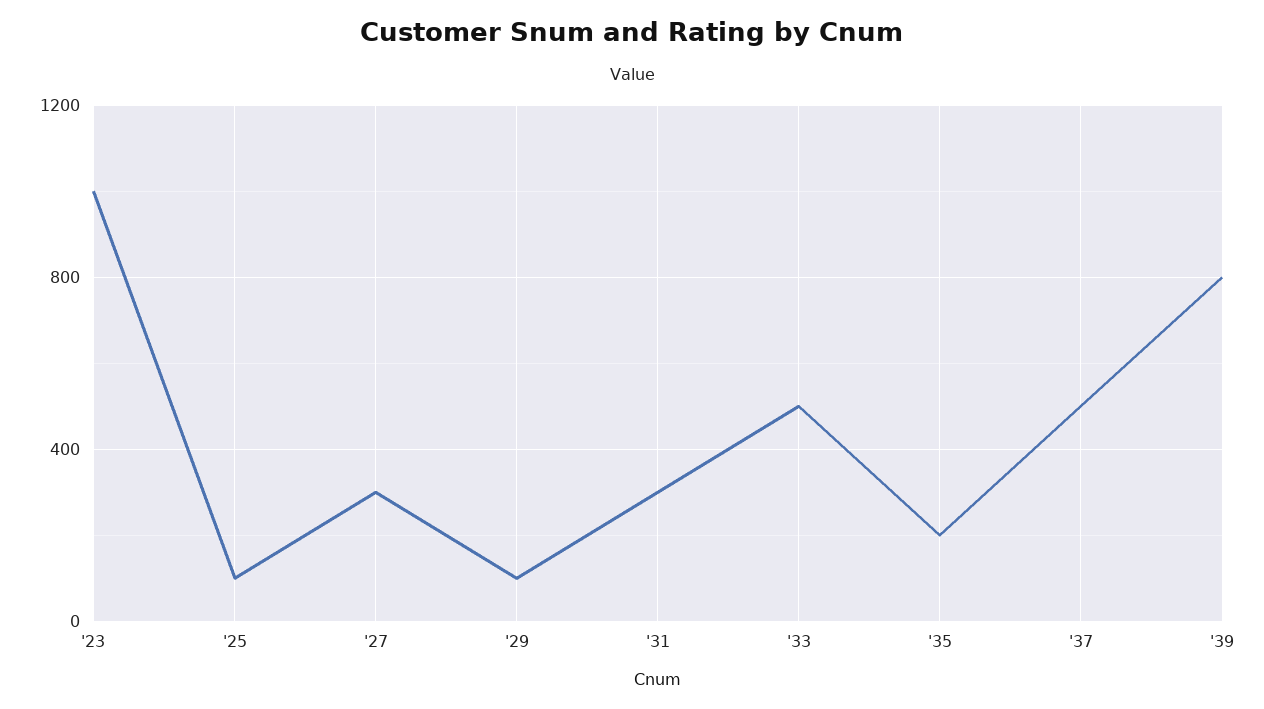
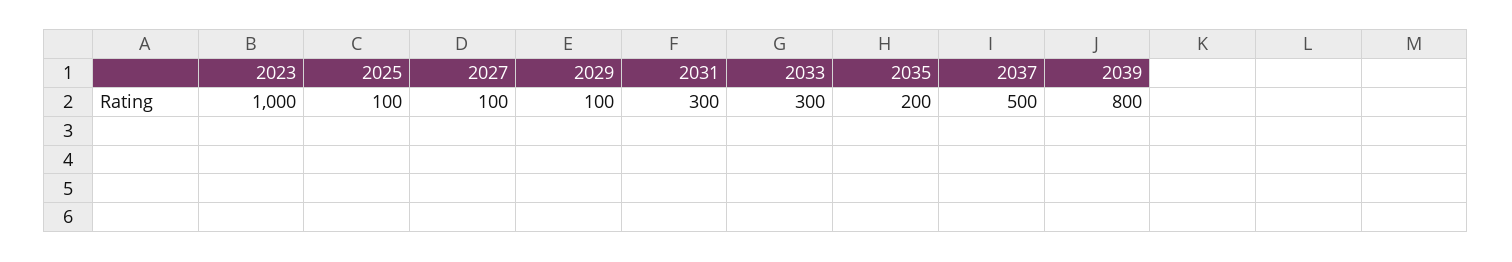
'27: 300 -> 100
'33: 500 -> 300

